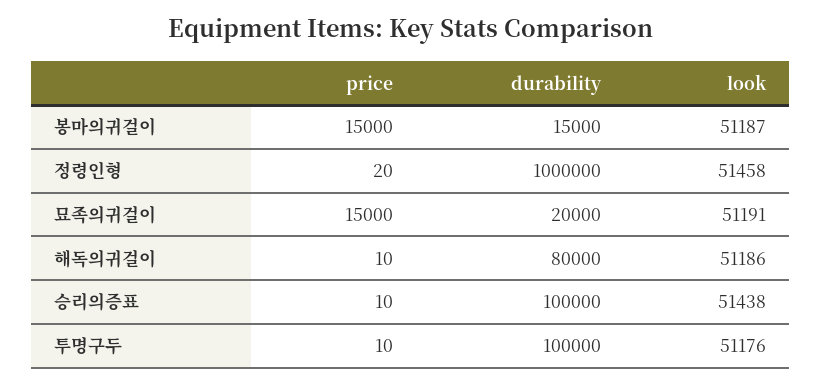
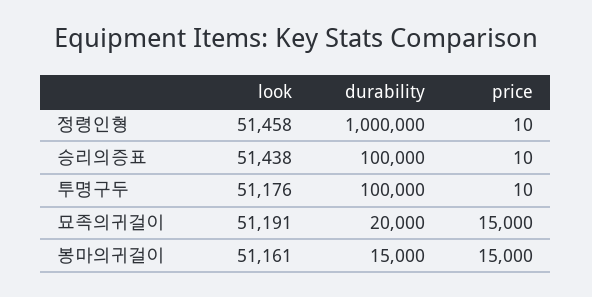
look, 봉마의귀걸이: 51187 -> 51161
price, 정령인형: 20 -> 10
price, 해독의귀걸이: 10 -> none
durability, 해독의귀걸이: 80000 -> none
look, 해독의귀걸이: 51186 -> none

